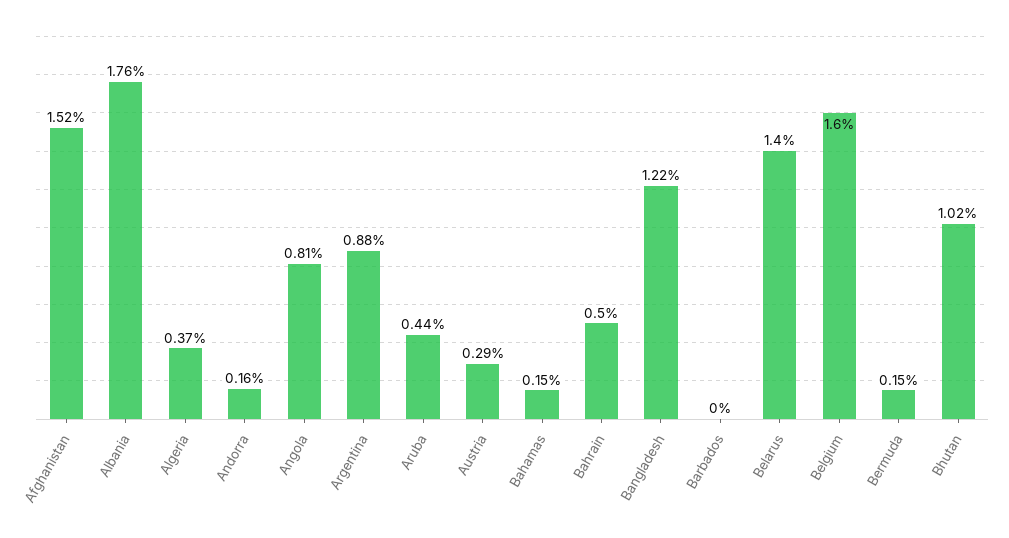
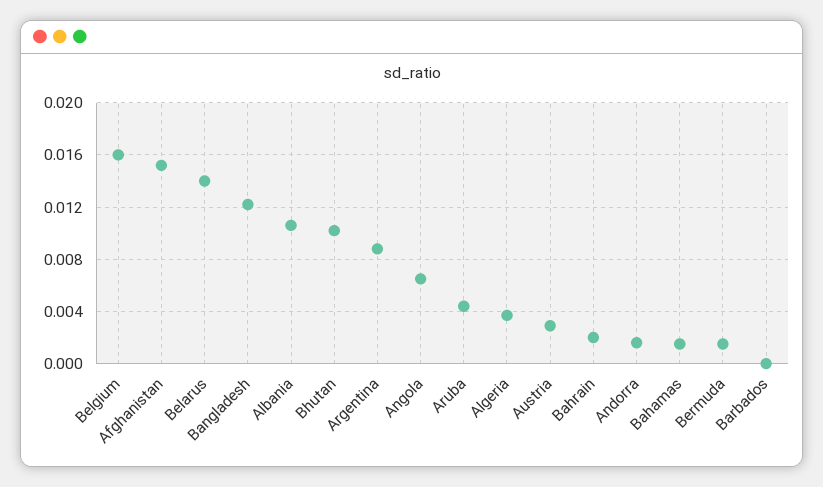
Albania: 0.0176 -> 0.0105
Angola: 0.0081 -> 0.0065
Bahrain: 0.005 -> 0.002

